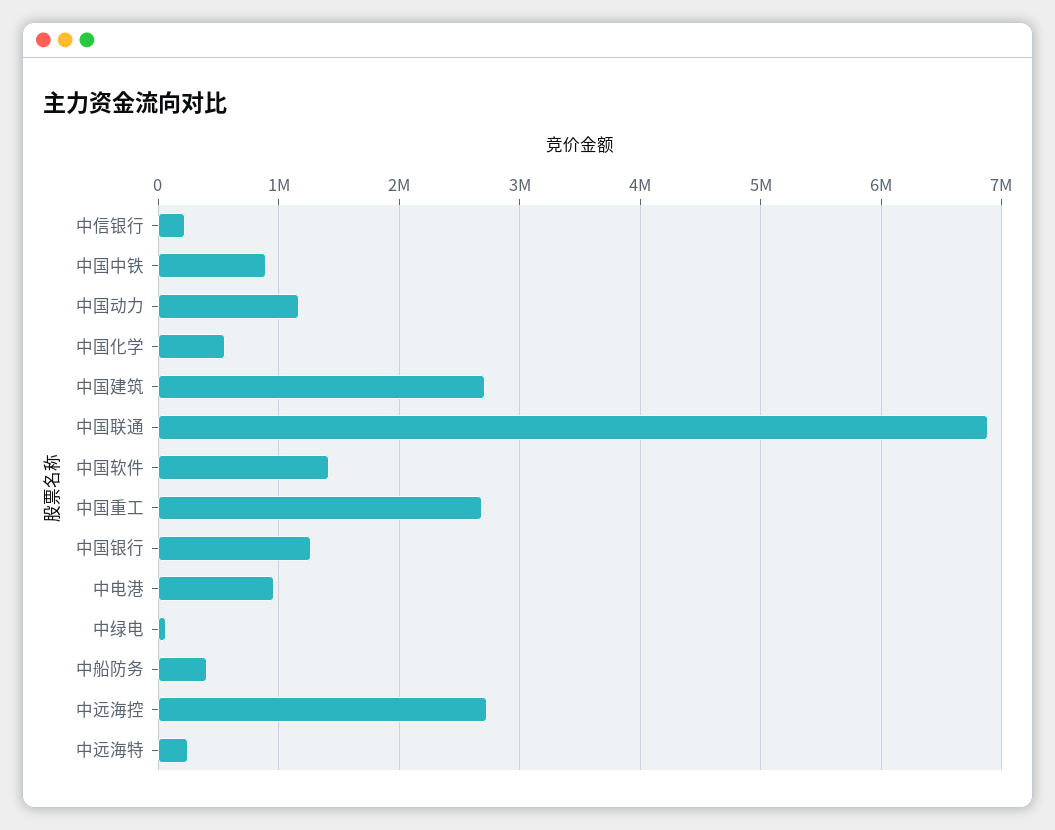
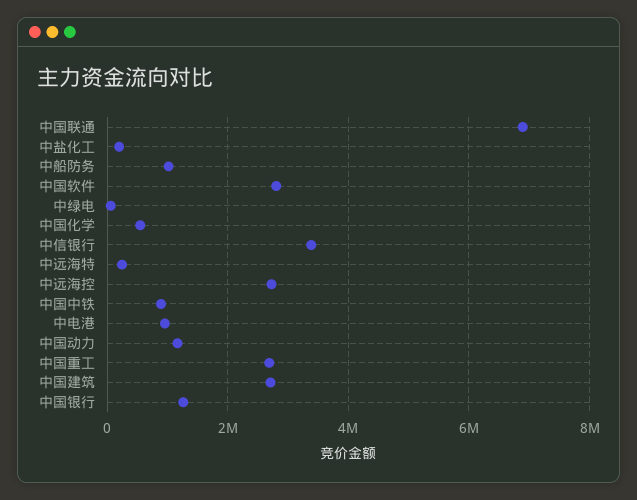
中信银行: 200000 -> 3400000
中国软件: 1400000 -> 2800000
中船防务: 400000 -> 1000000
中盐化工: none -> 200000

